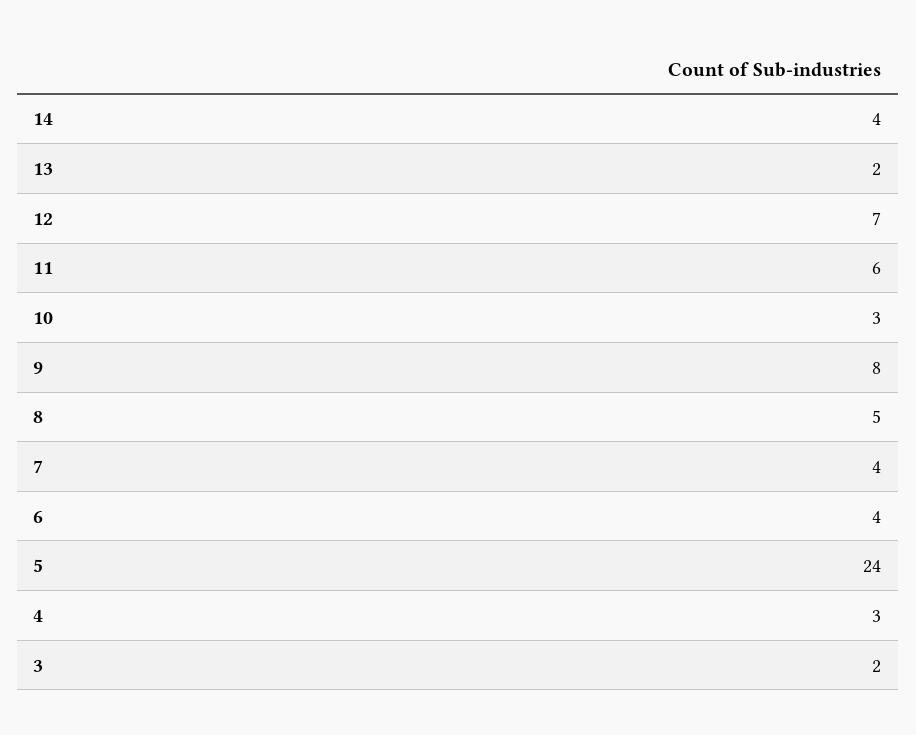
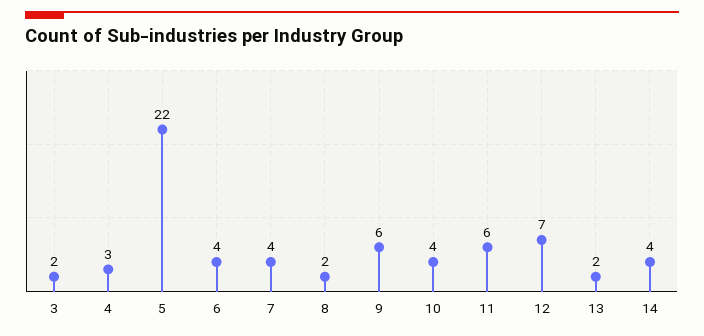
10: 3 -> 4
9: 8 -> 6
8: 5 -> 2
5: 24 -> 22

